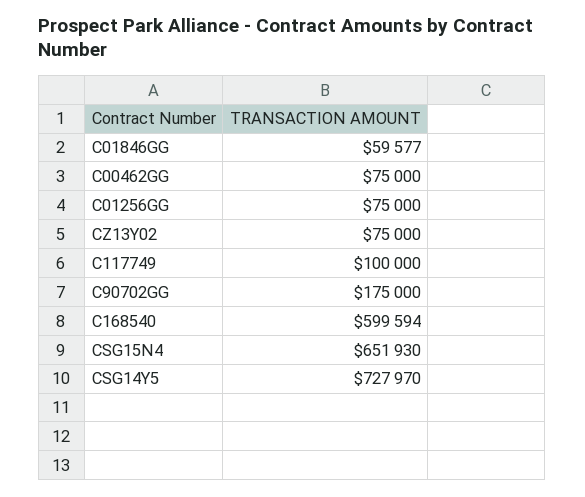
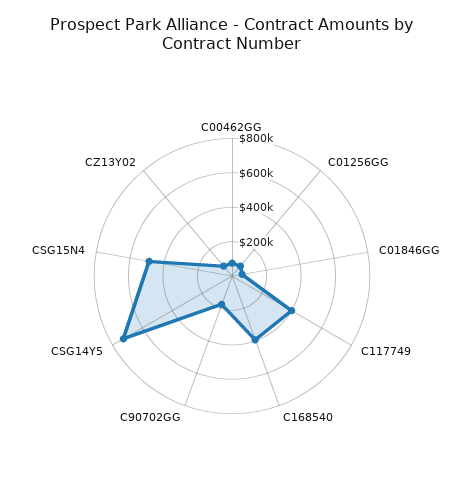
C117749: 100000 -> 400000
C168540: 599594 -> 400000
CSG15N4: 651930 -> 500000

